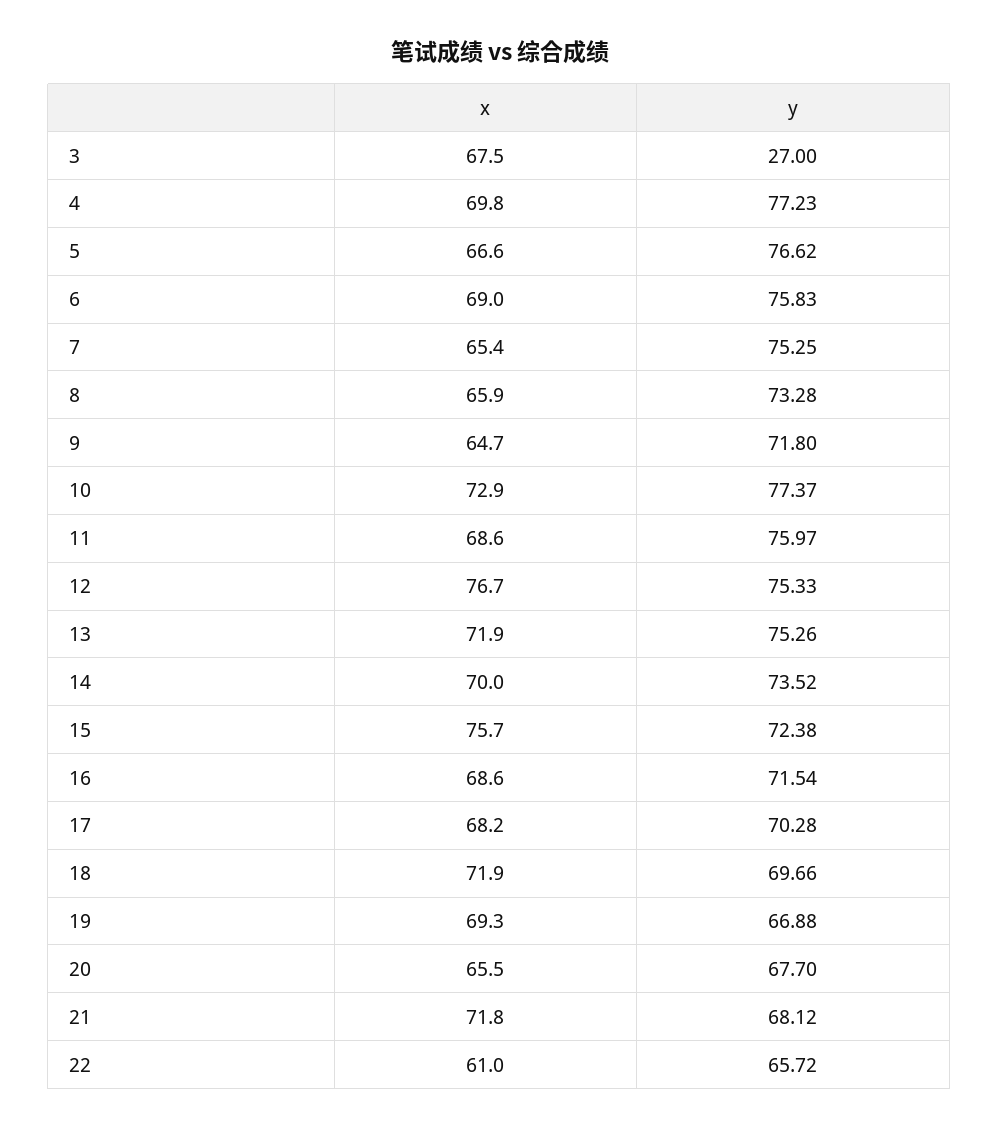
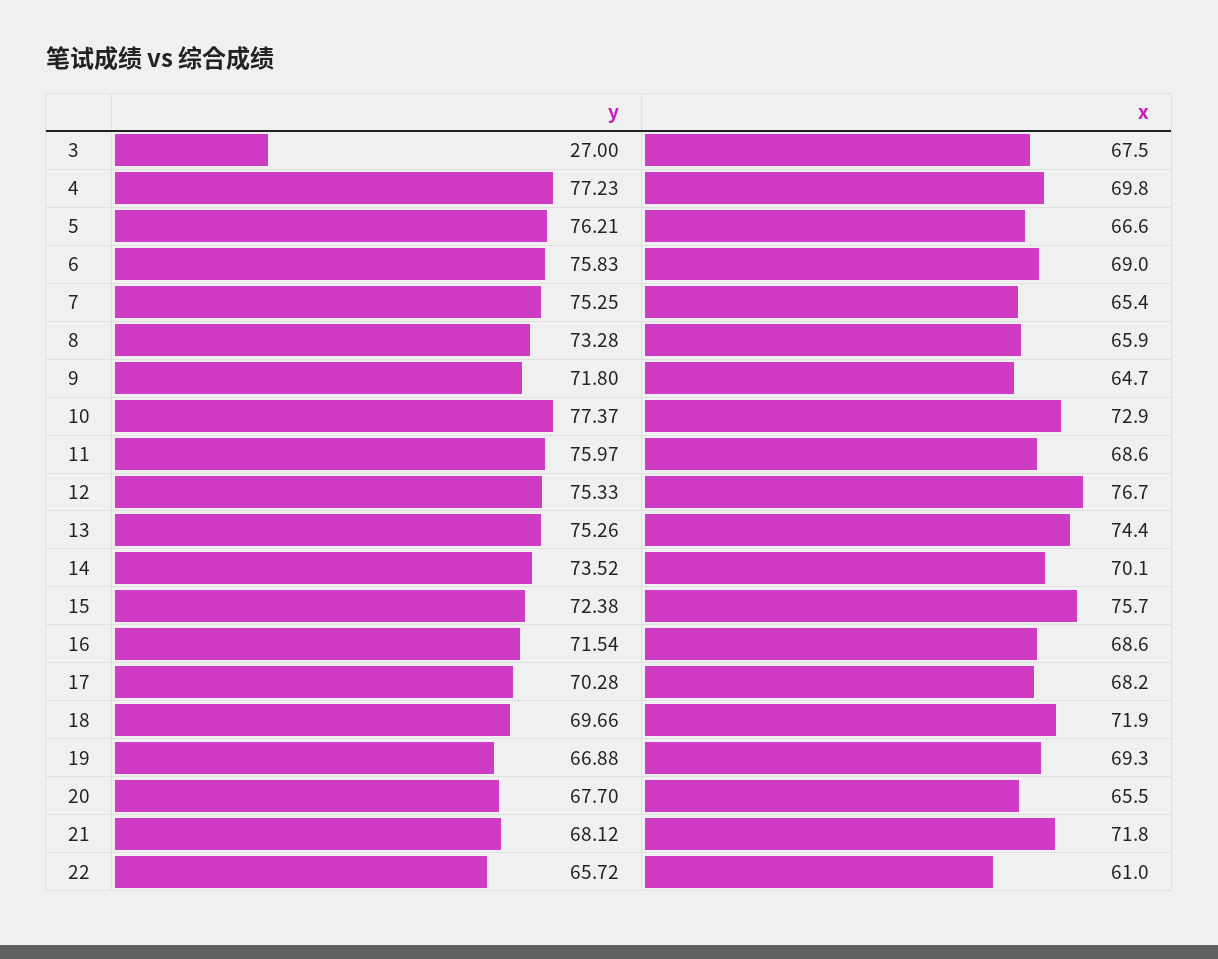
y, 5: 76.62 -> 76.21
x, 13: 71.9 -> 74.4
x, 14: 70 -> 70.1

